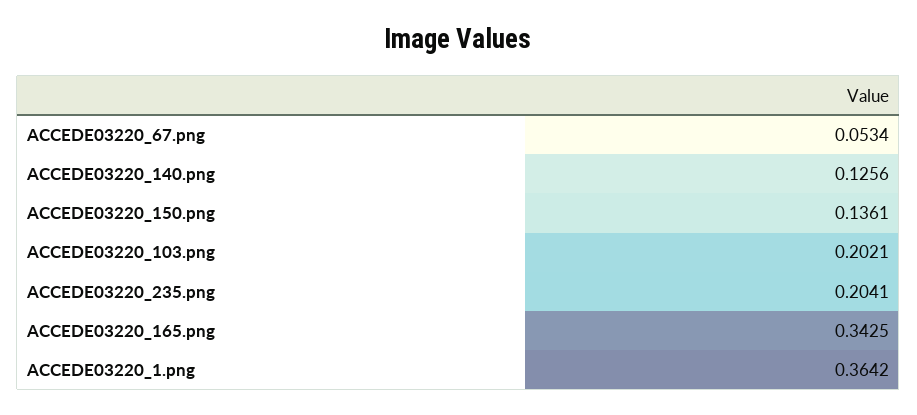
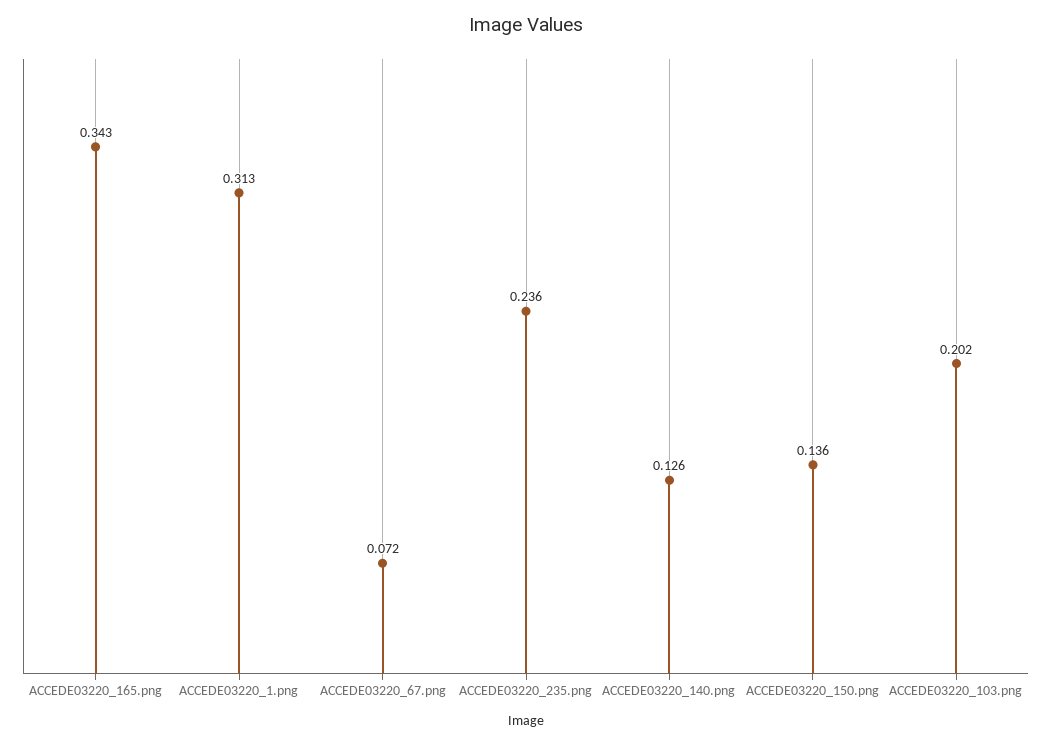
ACCEDE03220_67.png: 0.0534 -> 0.072
ACCEDE03220_235.png: 0.2041 -> 0.236
ACCEDE03220_1.png: 0.3642 -> 0.313

